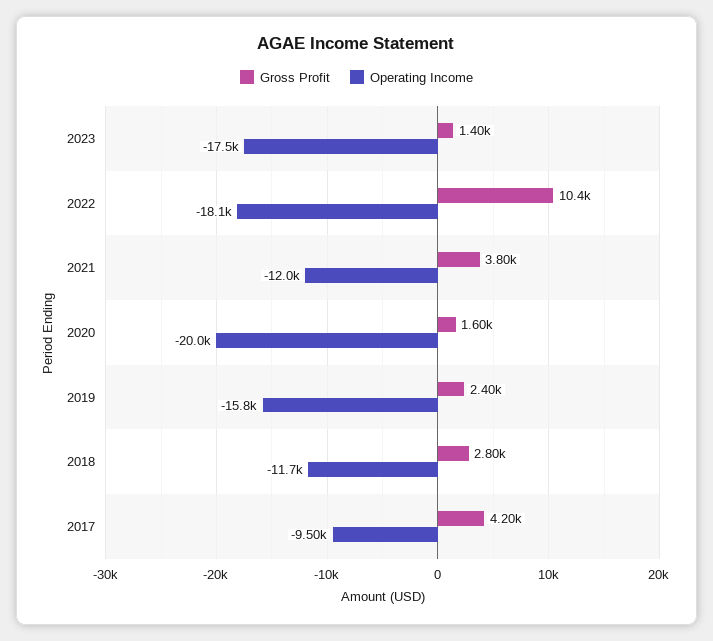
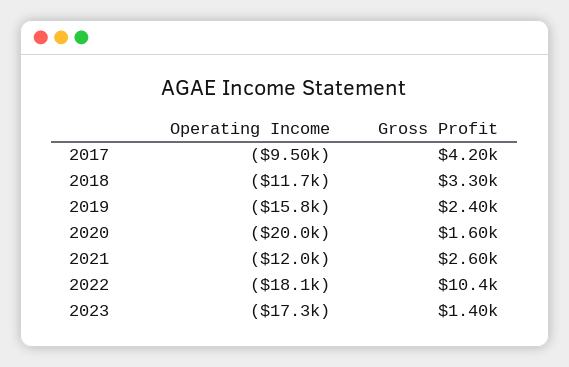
Operating Income, 2023: -17500 -> -17300
Gross Profit, 2021: 3800 -> 2600
Gross Profit, 2018: 2800 -> 3300

